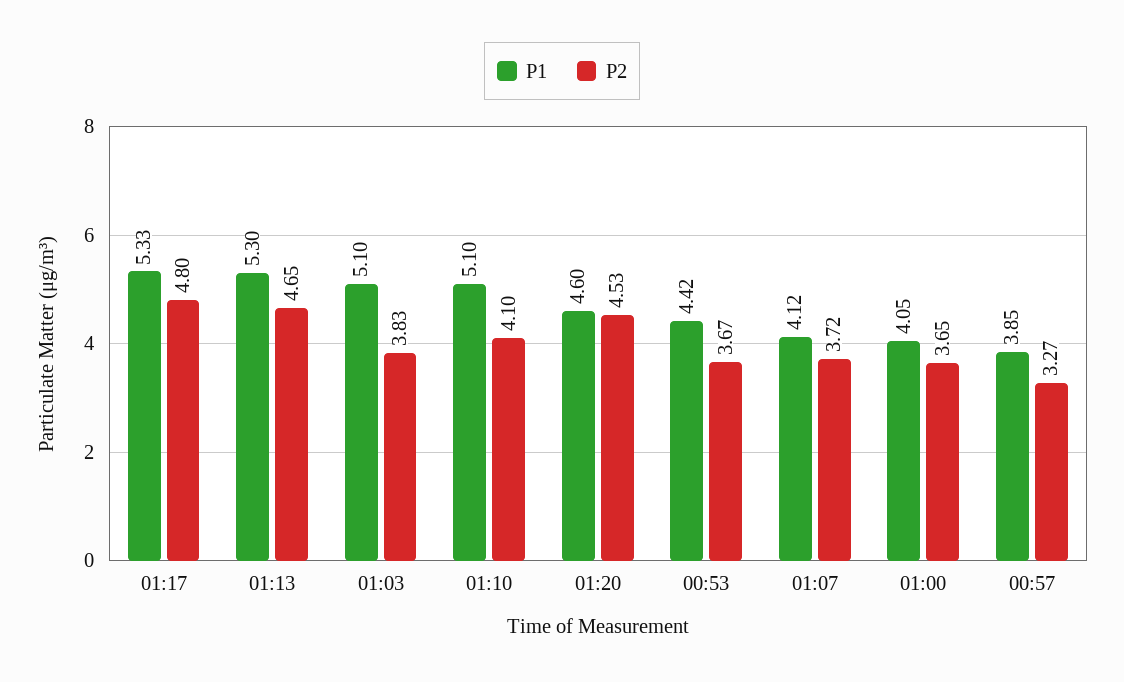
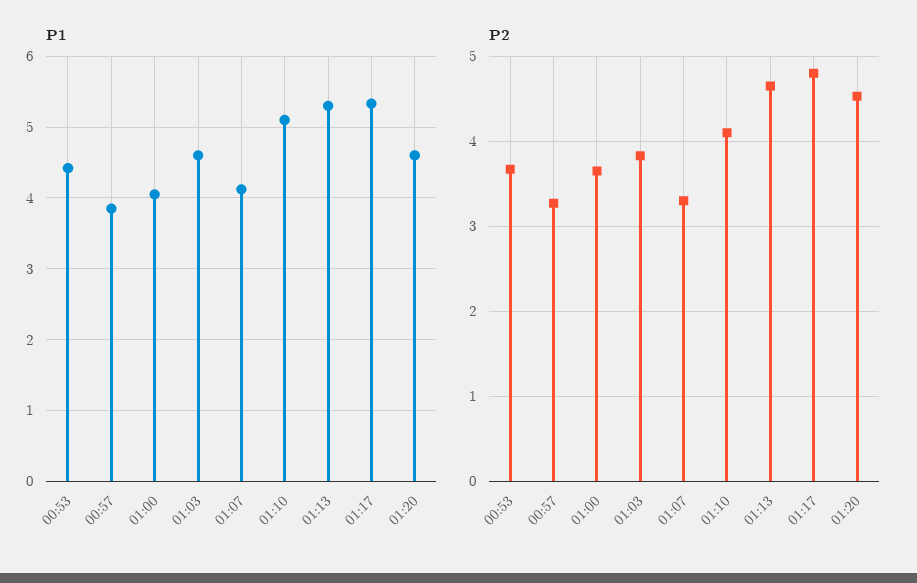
P1, 01:03: 5.1 -> 4.6
P2, 01:07: 3.72 -> 3.3

